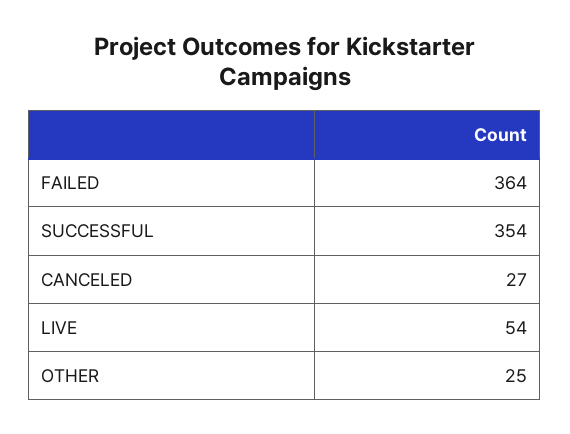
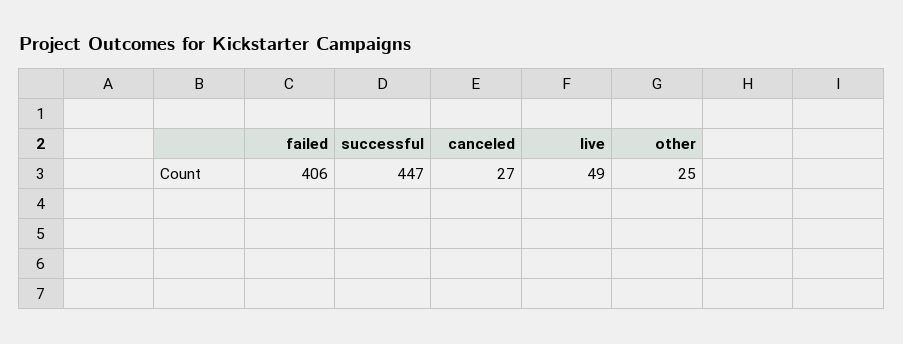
FAILED: 364 -> 406
SUCCESSFUL: 354 -> 447
LIVE: 54 -> 49

